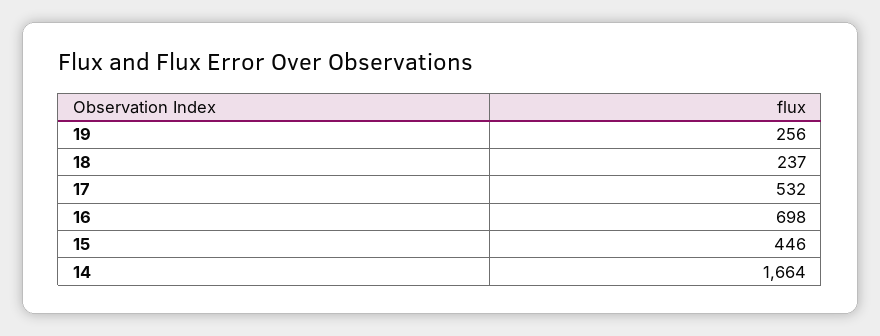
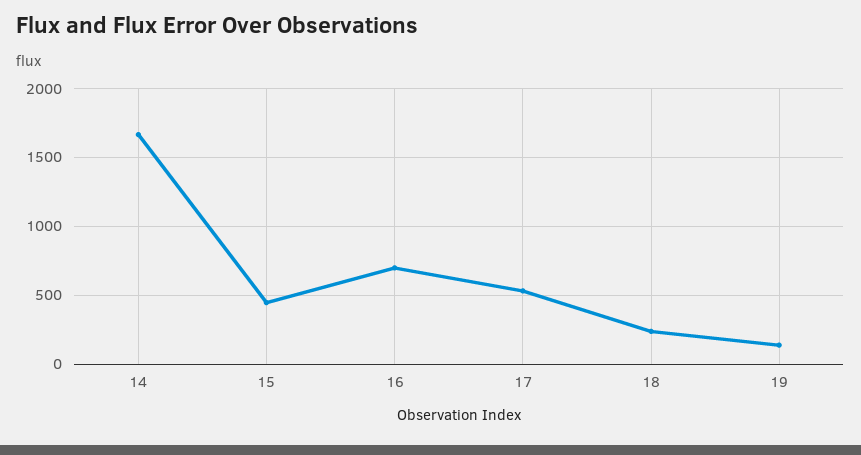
19: 256 -> 150

